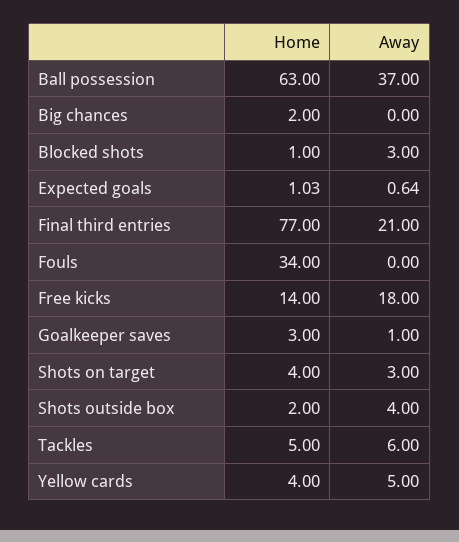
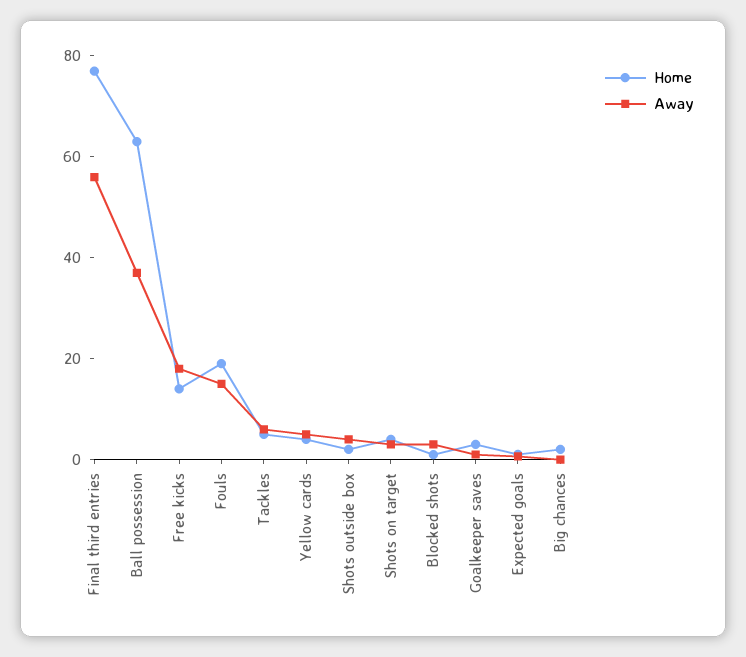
Away, Final third entries: 21 -> 55
Home, Fouls: 34 -> 20
Away, Fouls: 0 -> 15

